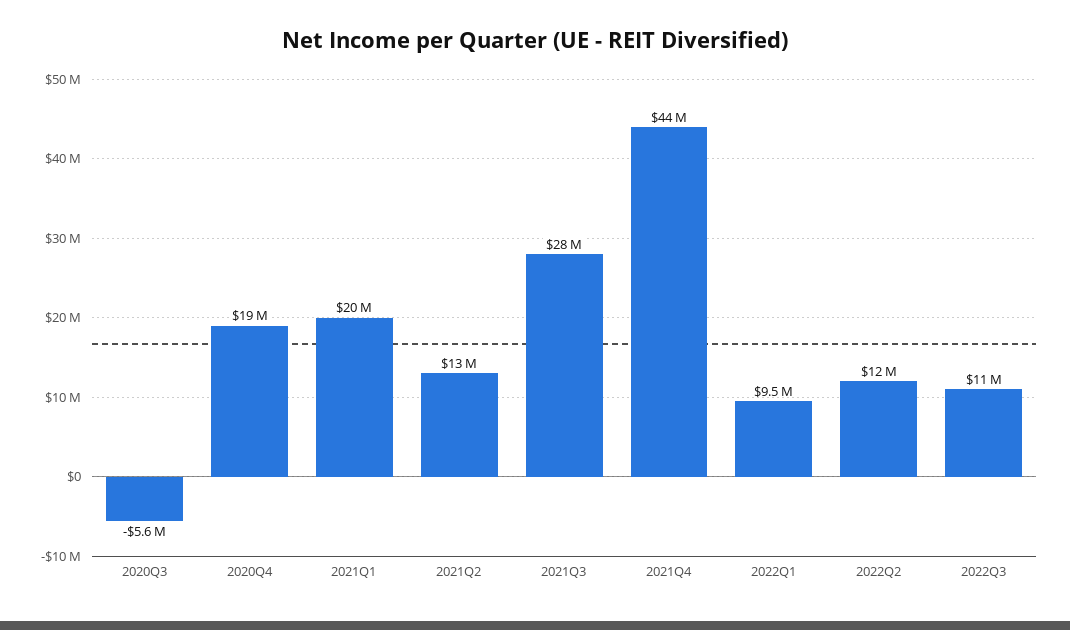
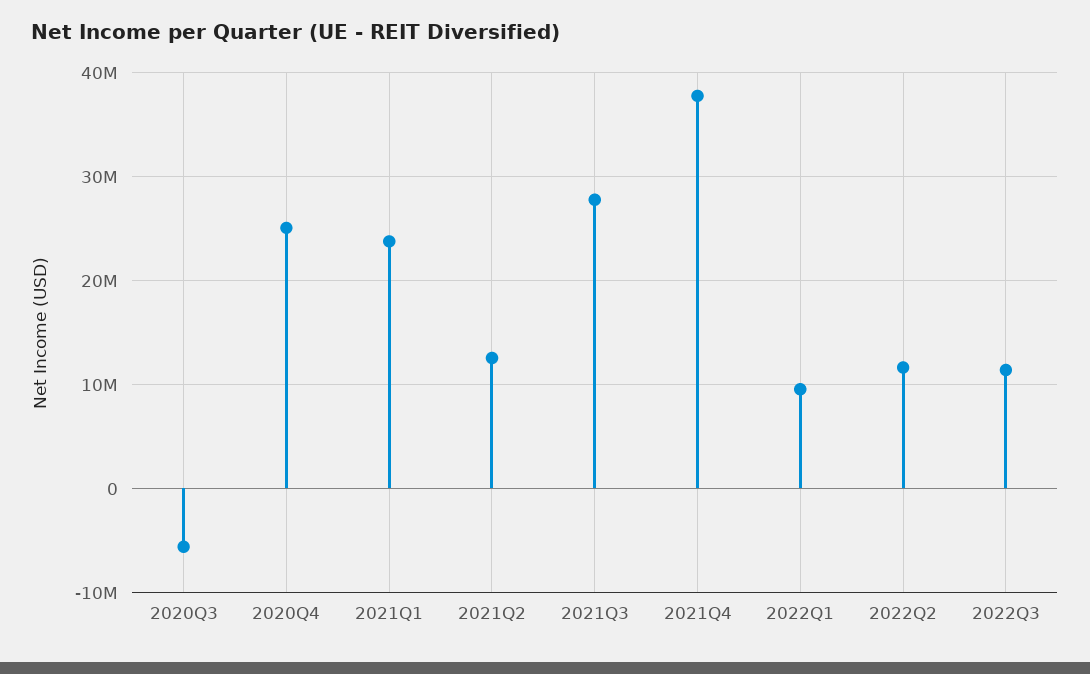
2020Q4: 19000000 -> 25000000
2021Q1: 20000000 -> 24000000
2021Q4: 44000000 -> 38000000

